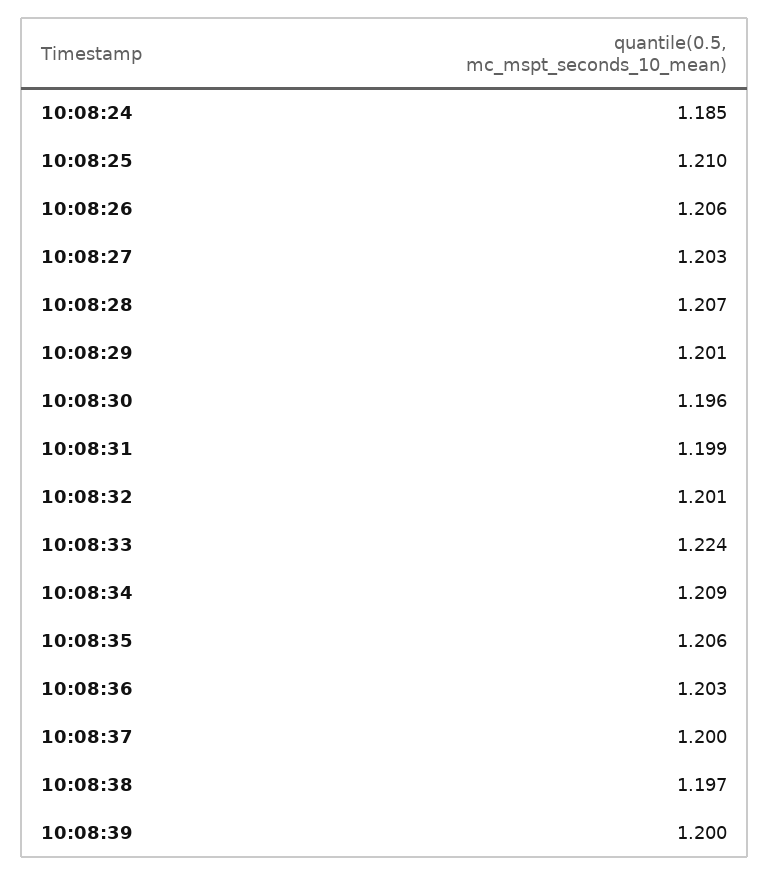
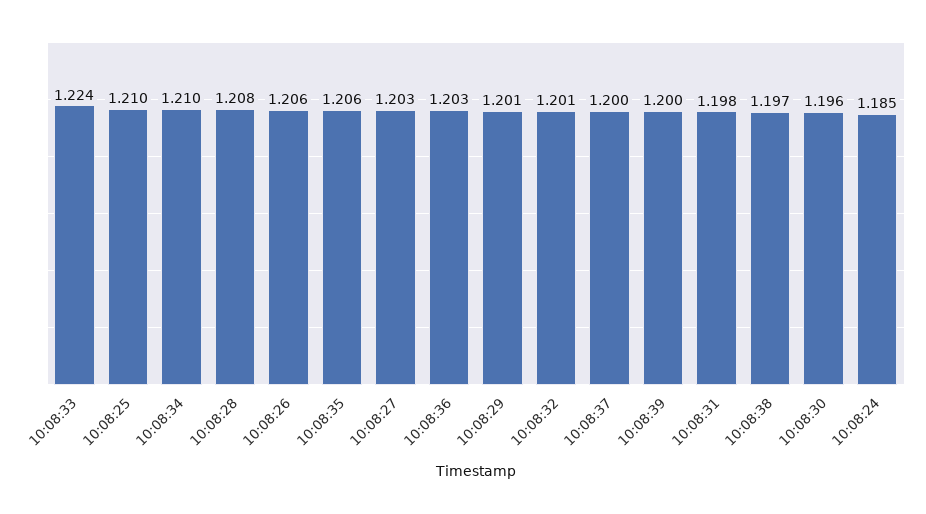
10:08:28: 1.207 -> 1.208
10:08:31: 1.199 -> 1.198
10:08:34: 1.209 -> 1.21

